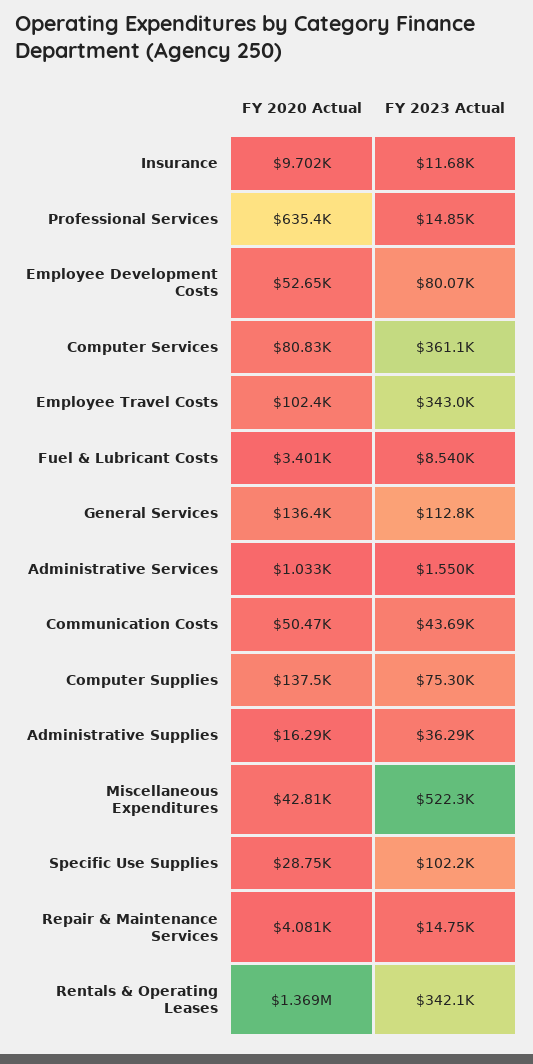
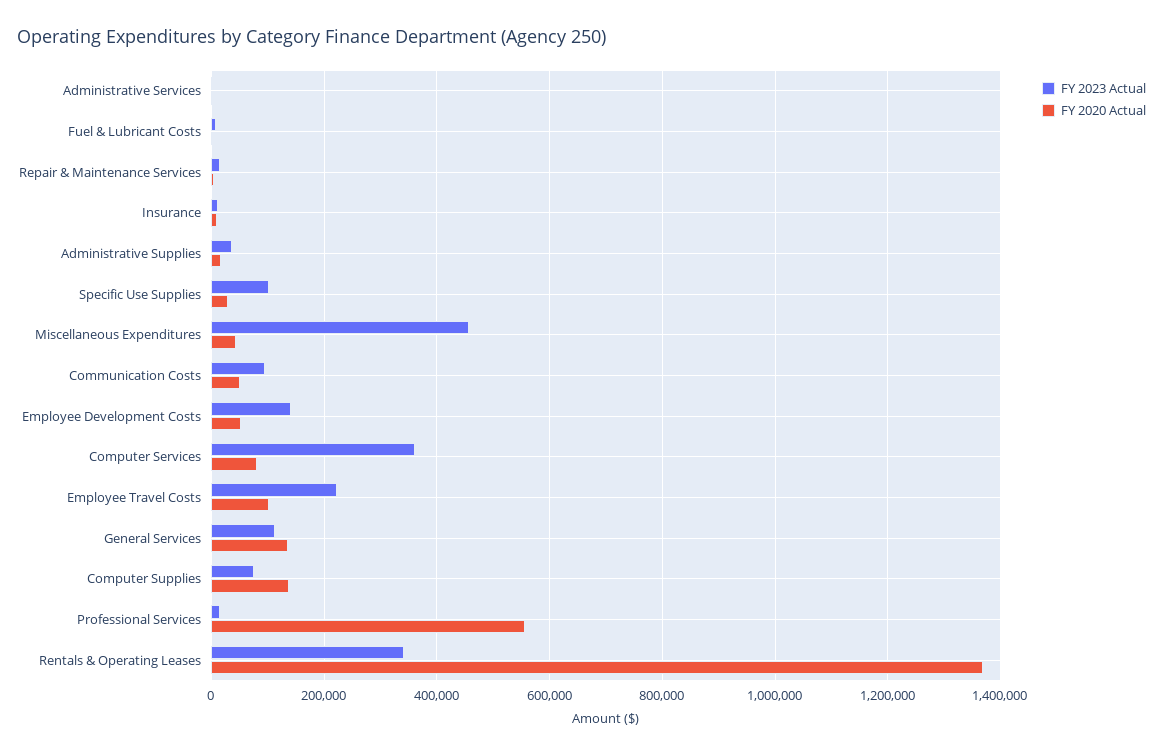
FY 2020 Actual, Professional Services: 635400 -> 560000
FY 2023 Actual, Employee Development Costs: 80070 -> 140000
FY 2023 Actual, Employee Travel Costs: 343000 -> 220000
FY 2023 Actual, Communication Costs: 43690 -> 100000
FY 2023 Actual, Miscellaneous Expenditures: 522300 -> 460000

